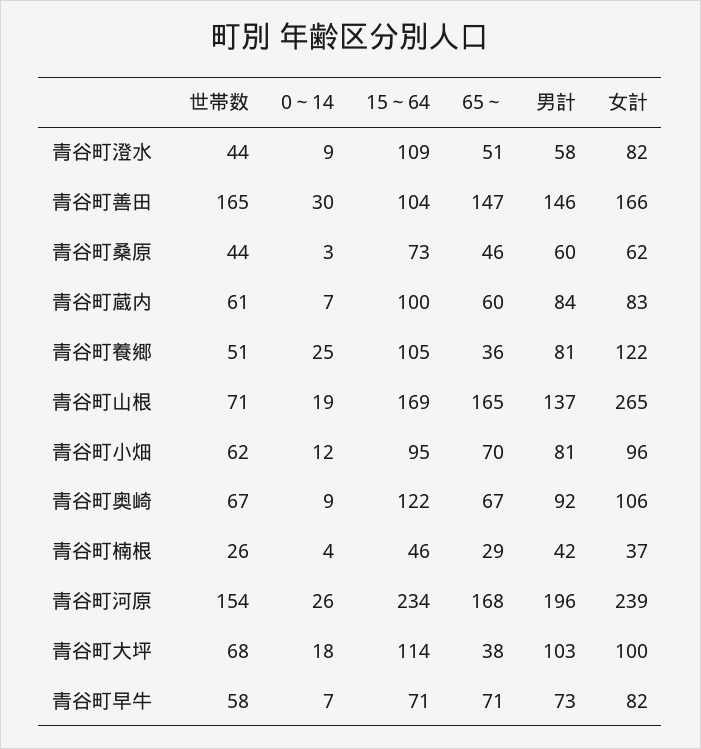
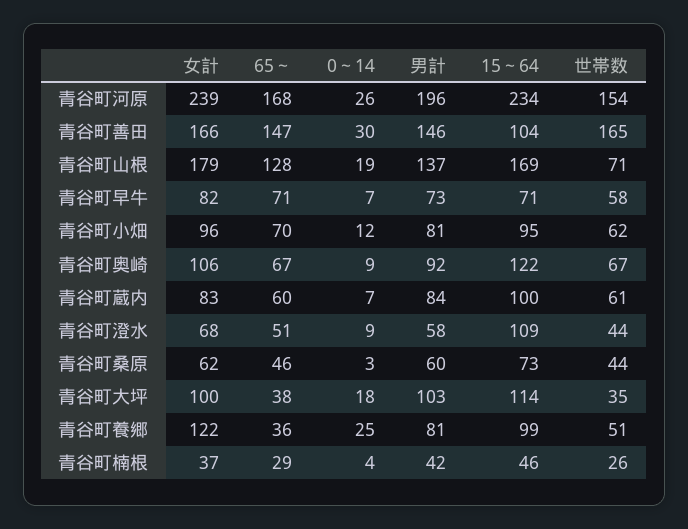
女計, 青谷町澄水: 82 -> 68
15～64, 青谷町養郷: 105 -> 99
65～, 青谷町山根: 165 -> 128
女計, 青谷町山根: 265 -> 179
世帯数, 青谷町大坪: 68 -> 35

